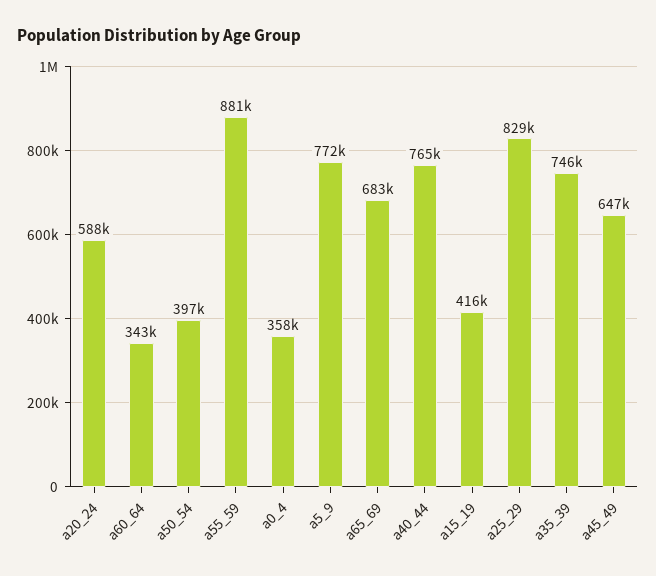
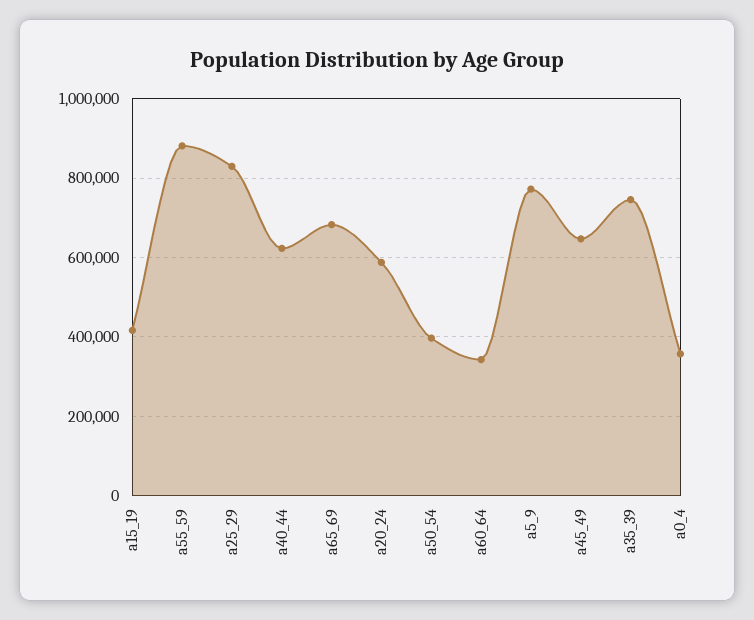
a40_44: 765000 -> 620000

